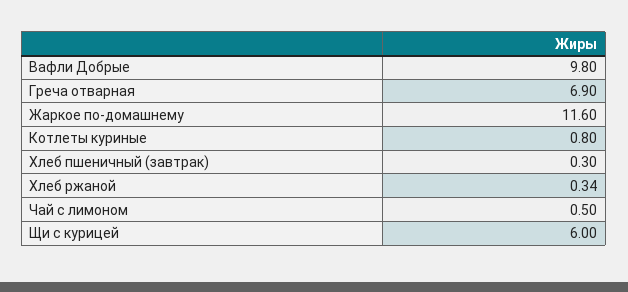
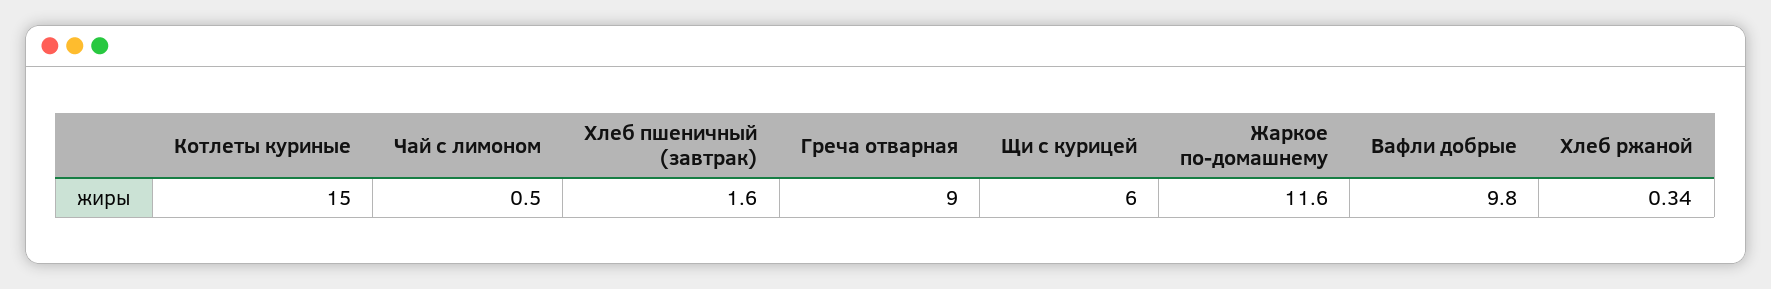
Греча отварная: 6.9 -> 9
Котлеты куриные: 0.8 -> 15
Хлеб пшеничный (завтрак): 0.3 -> 1.6

